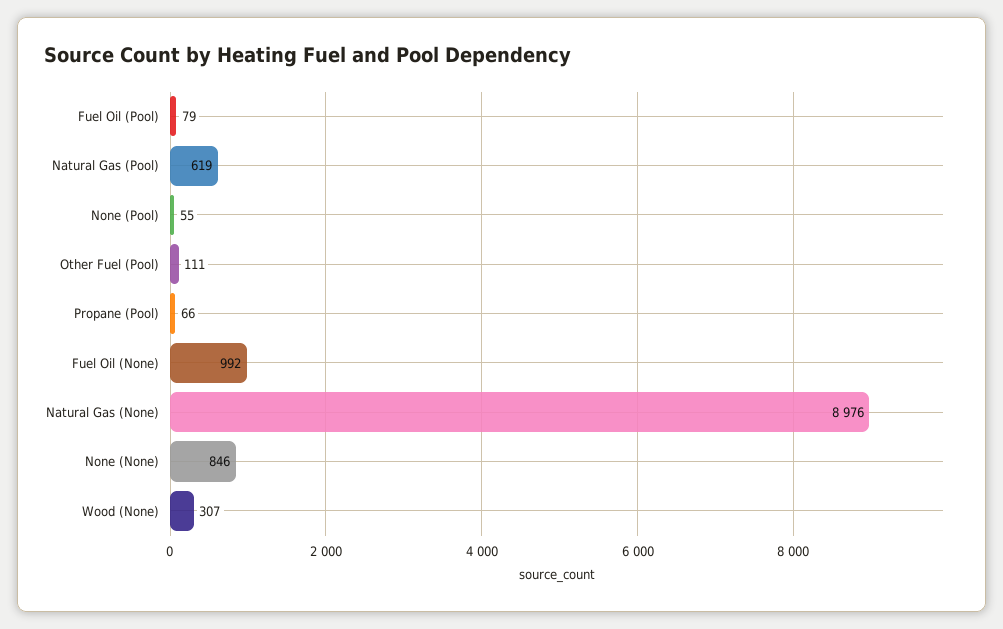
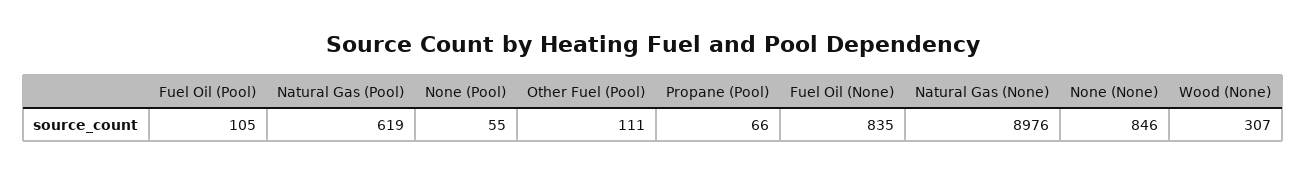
Fuel Oil (Pool): 79 -> 105
Fuel Oil (None): 992 -> 835

